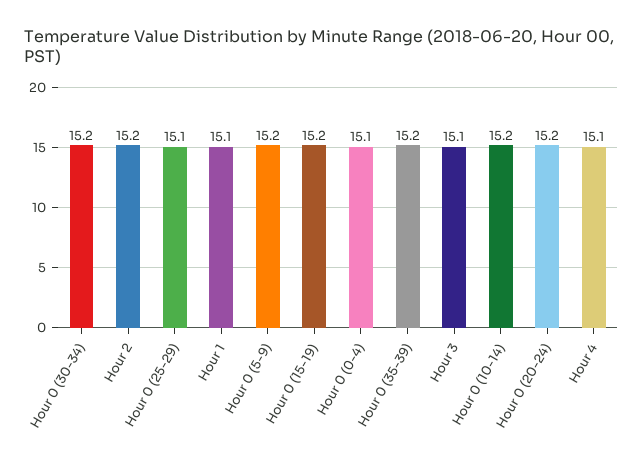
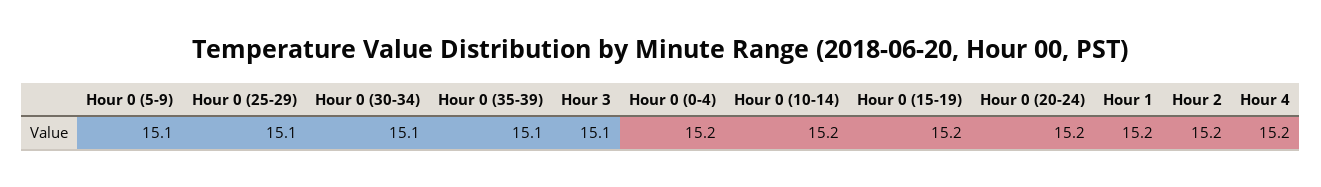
Hour 0 (30-34): 15.2 -> 15.1
Hour 1: 15.1 -> 15.2
Hour 0 (5-9): 15.2 -> 15.1
Hour 0 (0-4): 15.1 -> 15.2
Hour 0 (35-39): 15.2 -> 15.1
Hour 4: 15.1 -> 15.2

